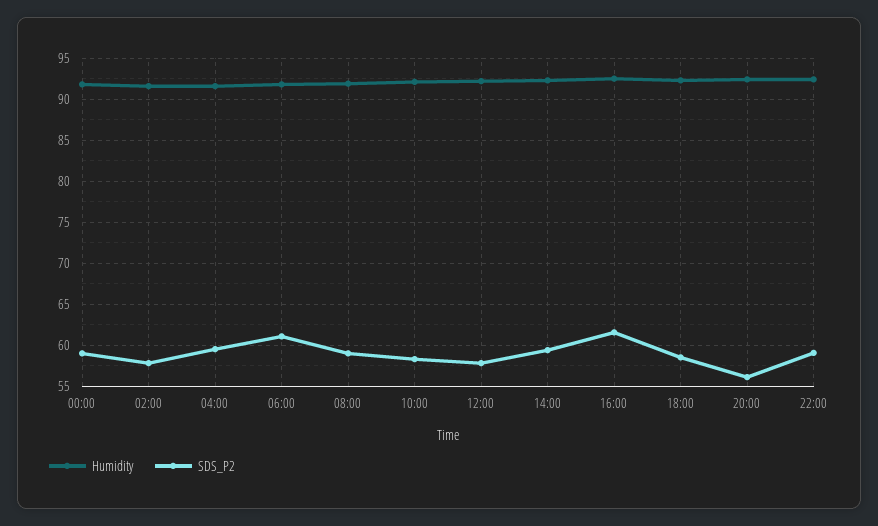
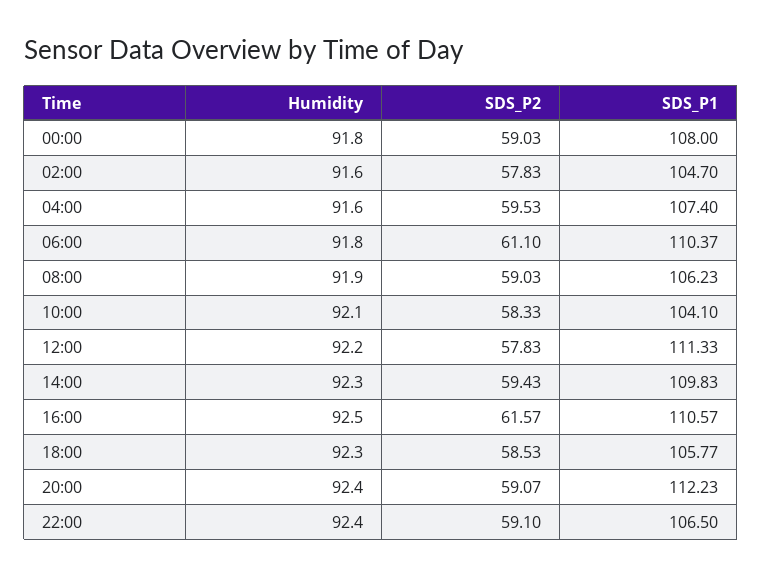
SDS_P2, 20:00: 56 -> 59.07
SDS_P1, 00:00: none -> 108
SDS_P1, 02:00: none -> 104.7
SDS_P1, 04:00: none -> 107.4
SDS_P1, 06:00: none -> 110.37
SDS_P1, 08:00: none -> 106.23
SDS_P1, 10:00: none -> 104.1
SDS_P1, 12:00: none -> 111.33
SDS_P1, 14:00: none -> 109.83
SDS_P1, 16:00: none -> 110.57
SDS_P1, 18:00: none -> 105.77
SDS_P1, 20:00: none -> 112.23
SDS_P1, 22:00: none -> 106.5

